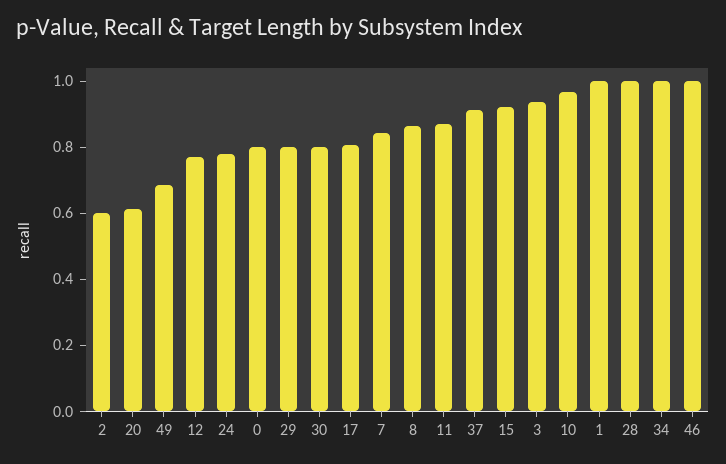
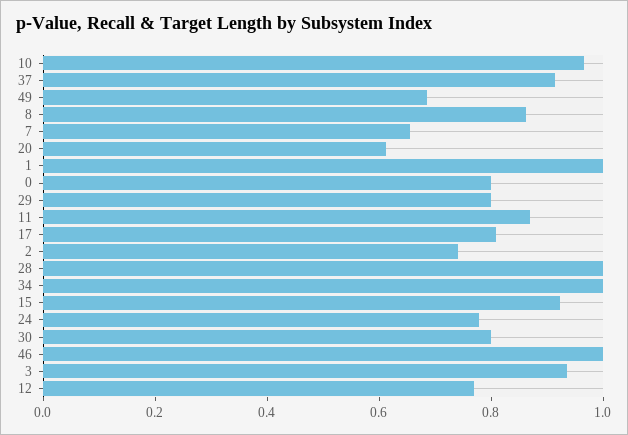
2: 0.6 -> 0.75
7: 0.85 -> 0.65

